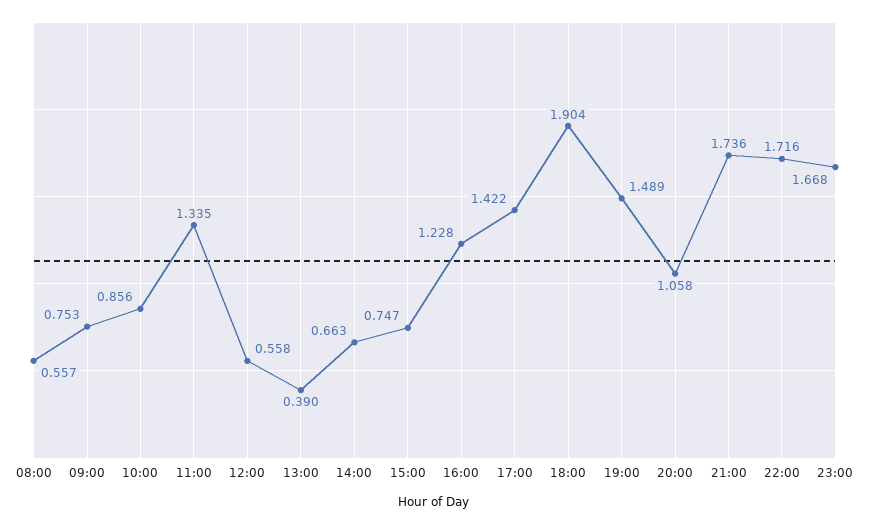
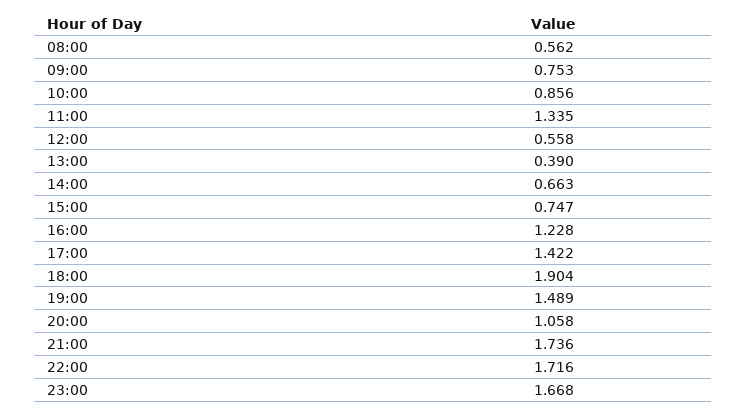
08:00: 0.557 -> 0.562

